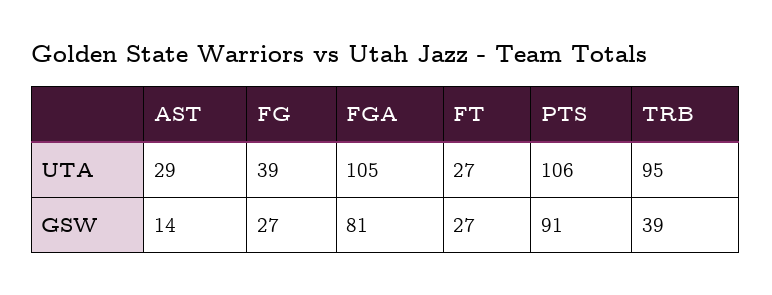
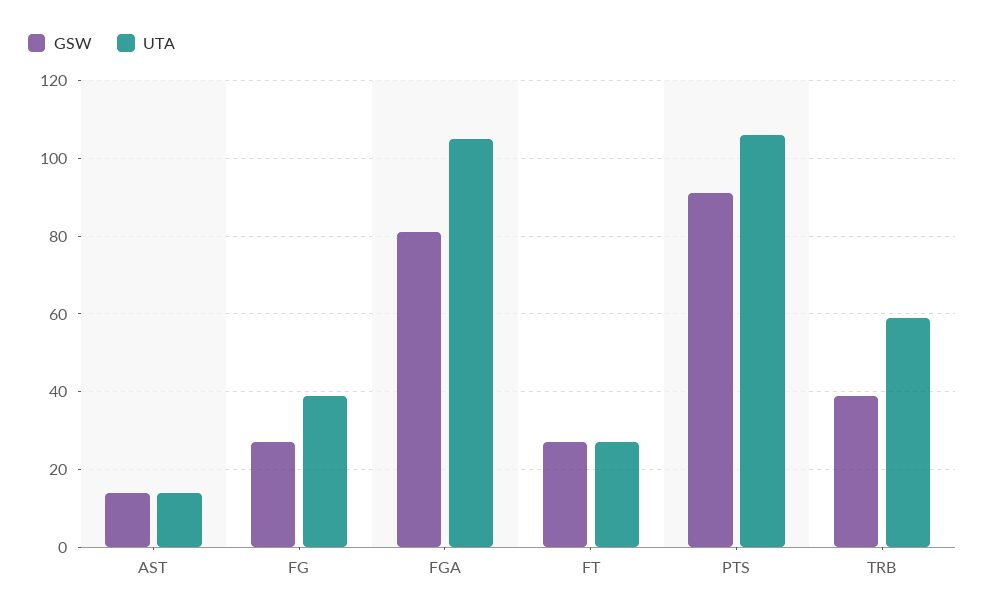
UTA, AST: 29 -> 15
UTA, TRB: 95 -> 60

